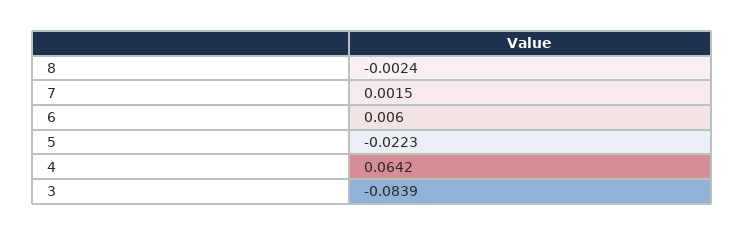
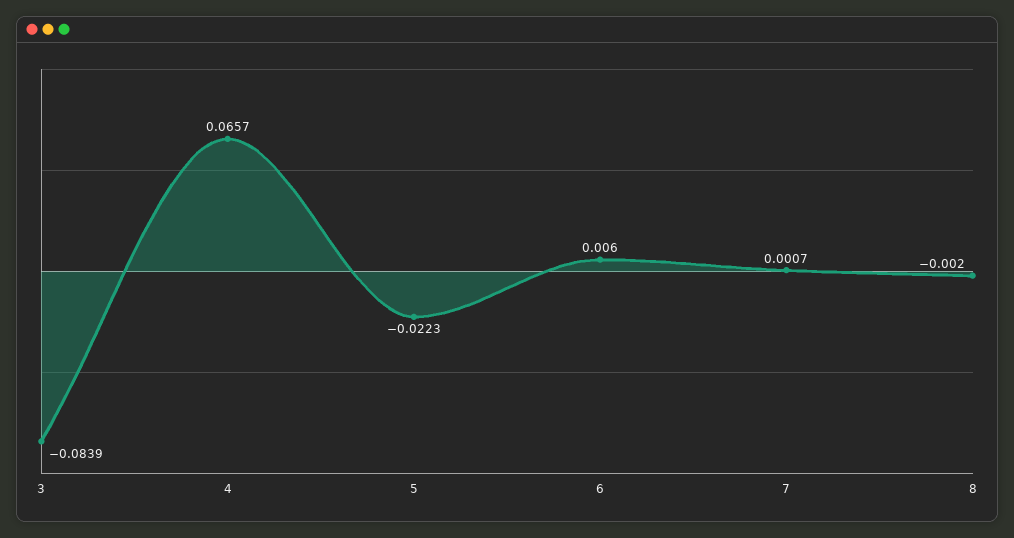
8: -0.0024 -> -0.002
7: 0.0015 -> 0.0007
4: 0.0642 -> 0.0657

